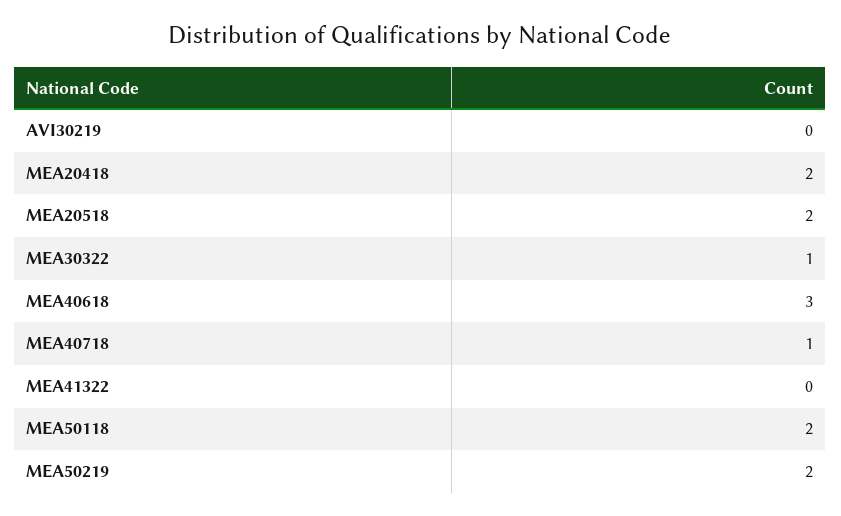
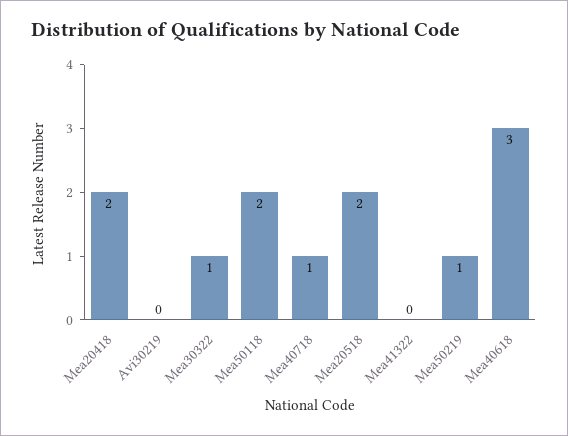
MEA50219: 2 -> 1

